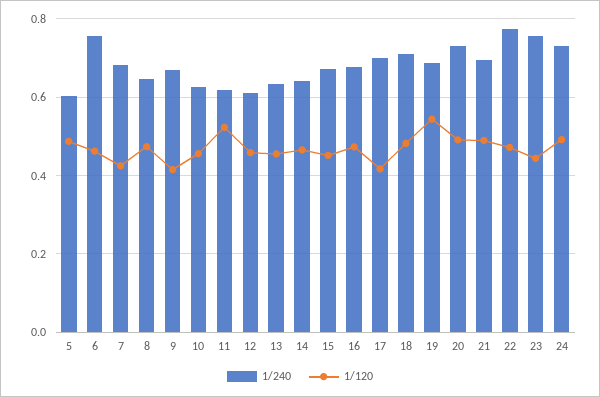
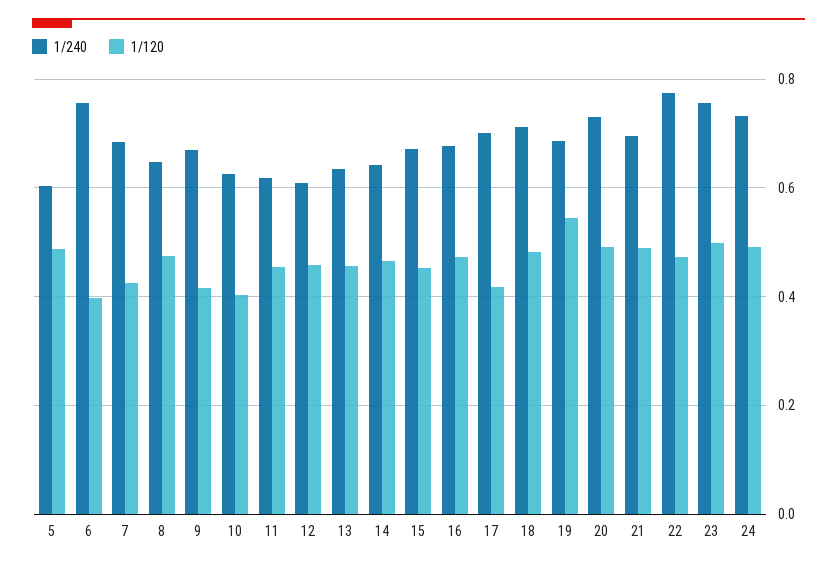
1/120, 6: 0.46 -> 0.4
1/120, 10: 0.46 -> 0.4
1/120, 11: 0.52 -> 0.46
1/120, 23: 0.44 -> 0.5

